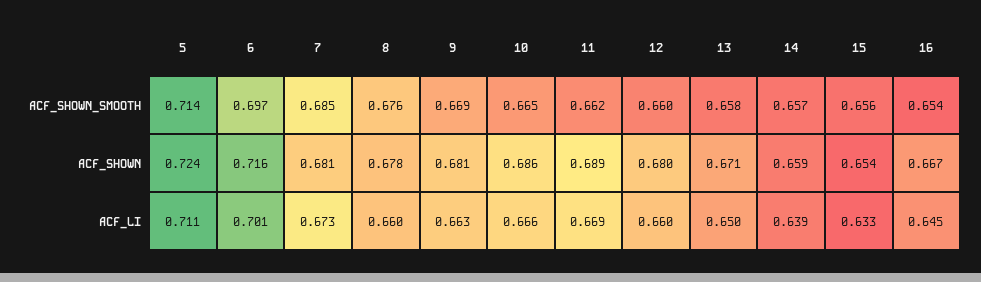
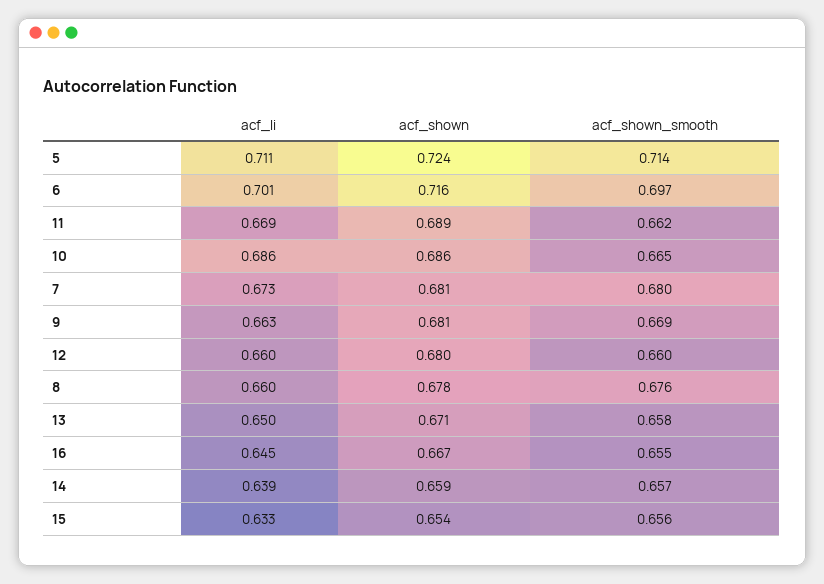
7, ACF_SHOWN_SMOOTH: 0.685 -> 0.68
16, ACF_SHOWN_SMOOTH: 0.654 -> 0.655
10, ACF_LI: 0.666 -> 0.686

